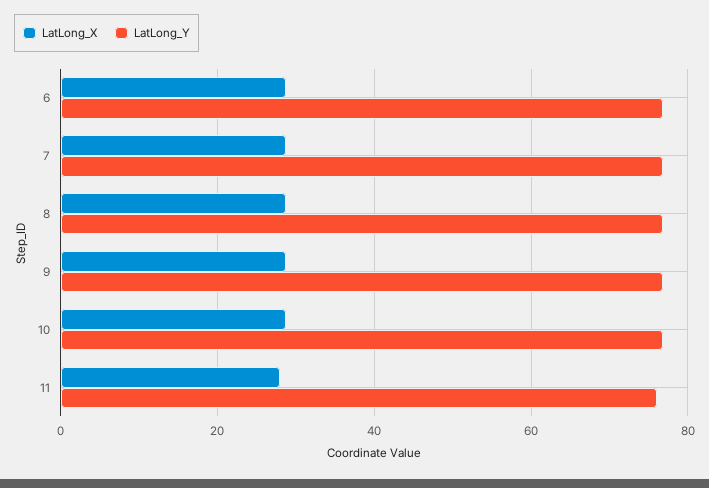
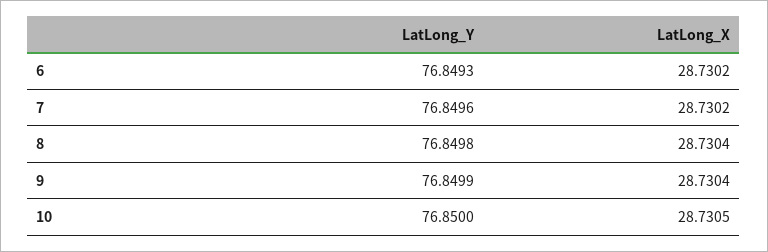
LatLong_X, 11: 28 -> none
LatLong_Y, 11: 76 -> none

